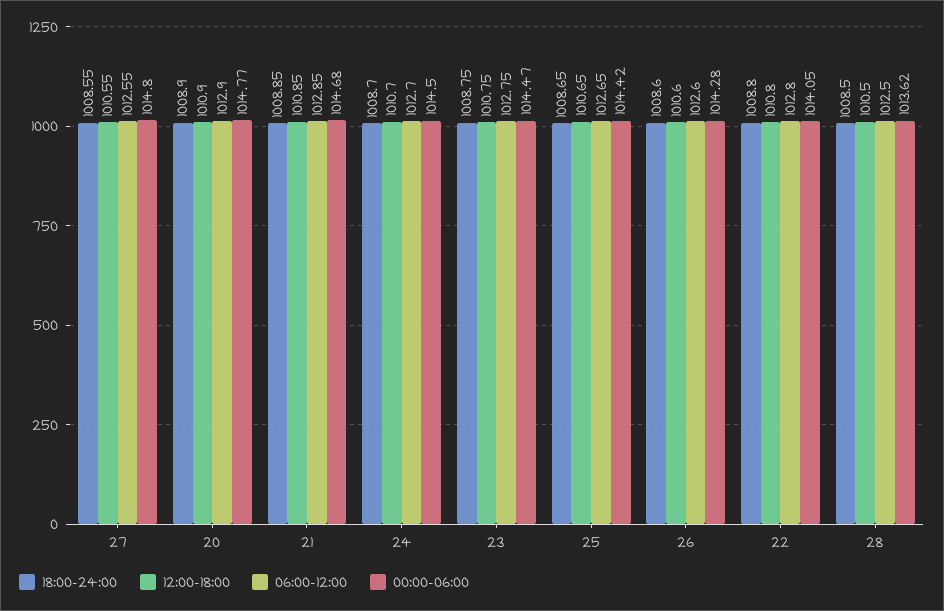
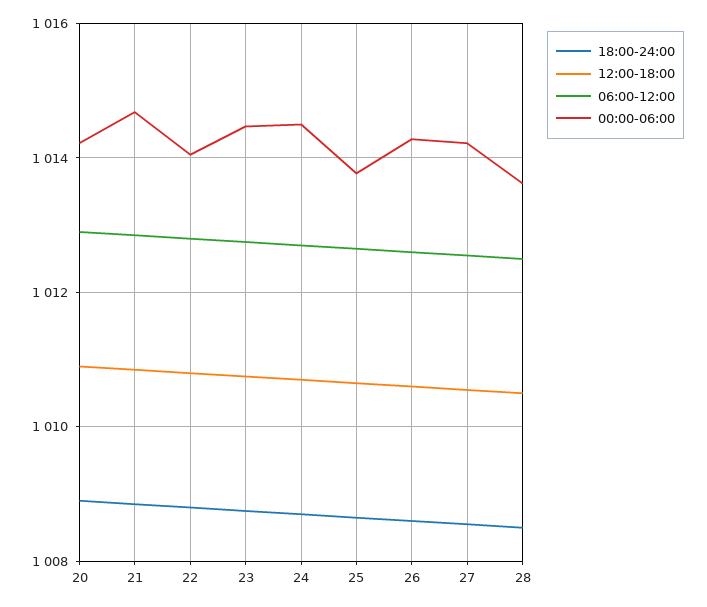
00:00-06:00, 27: 1014.8 -> 1014.2
00:00-06:00, 20: 1014.77 -> 1014.2
00:00-06:00, 25: 1014.42 -> 1013.8

